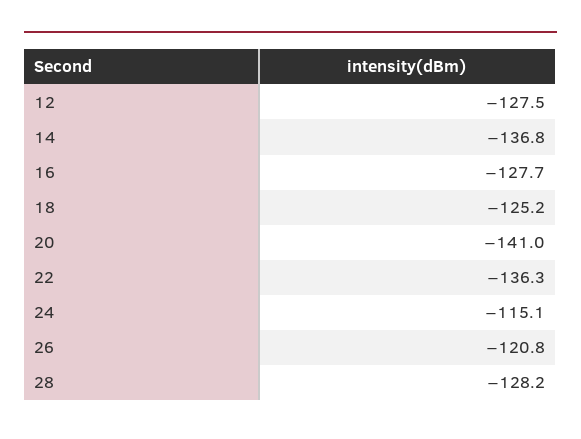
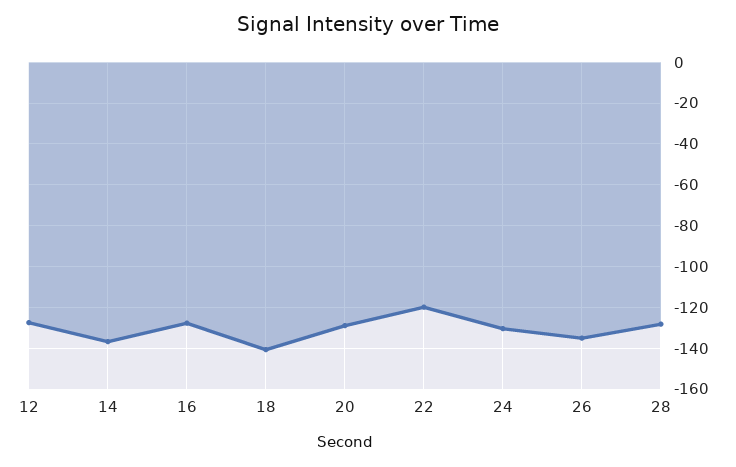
18: -125.2 -> -140
20: -141 -> -130
22: -136.3 -> -120
24: -115.1 -> -130
26: -120.8 -> -135

